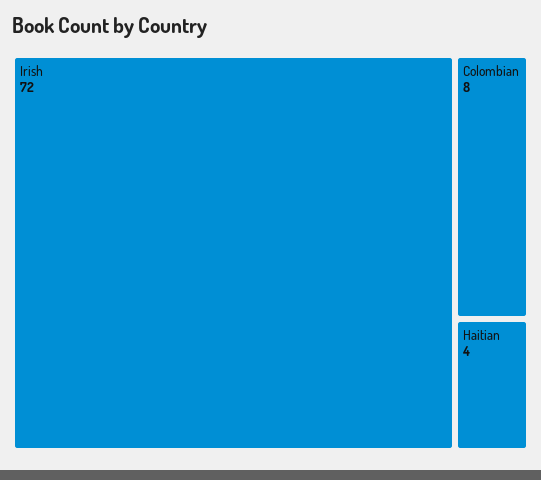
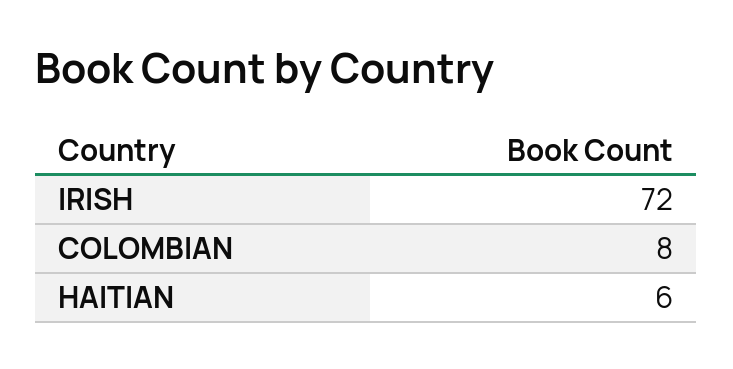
Haitian: 4 -> 6

